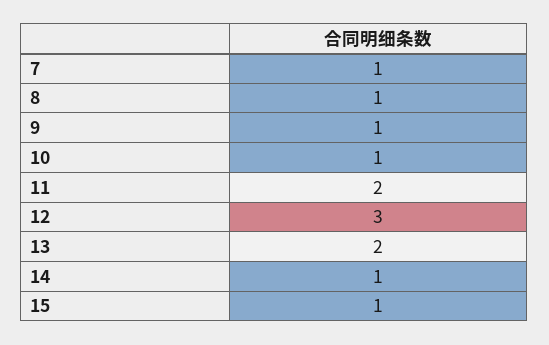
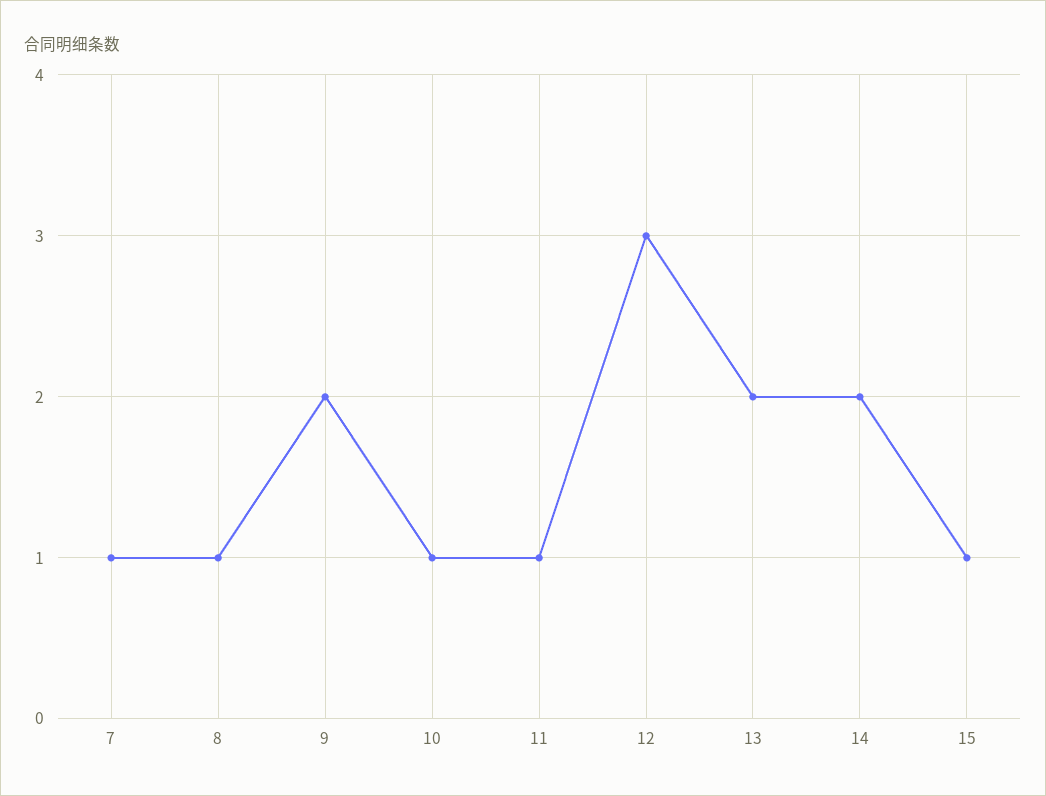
9: 1 -> 2
11: 2 -> 1
14: 1 -> 2

